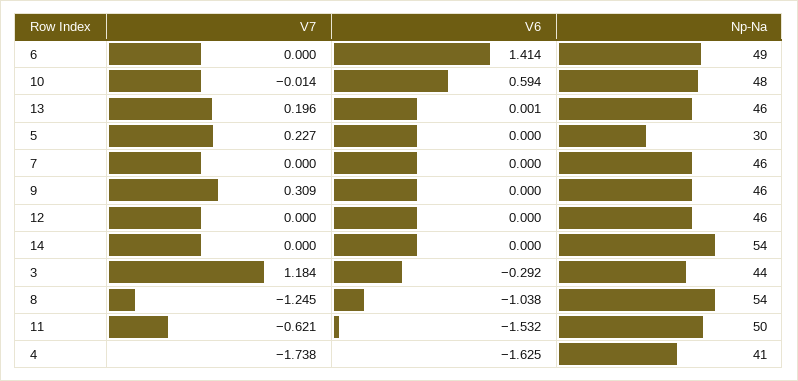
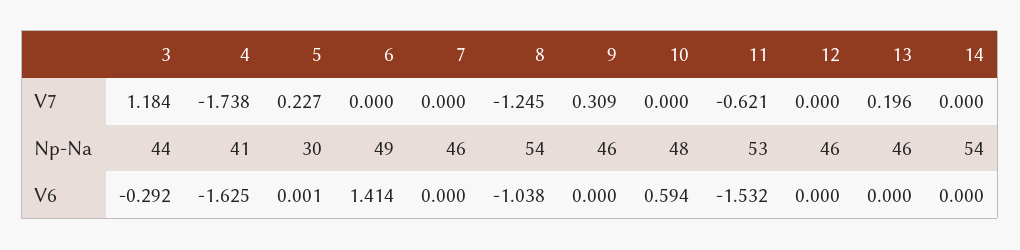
V7, 10: -0.014 -> 0
V6, 13: 0.001 -> 0
V6, 5: 0 -> 0.001
Np-Na, 11: 50 -> 53

